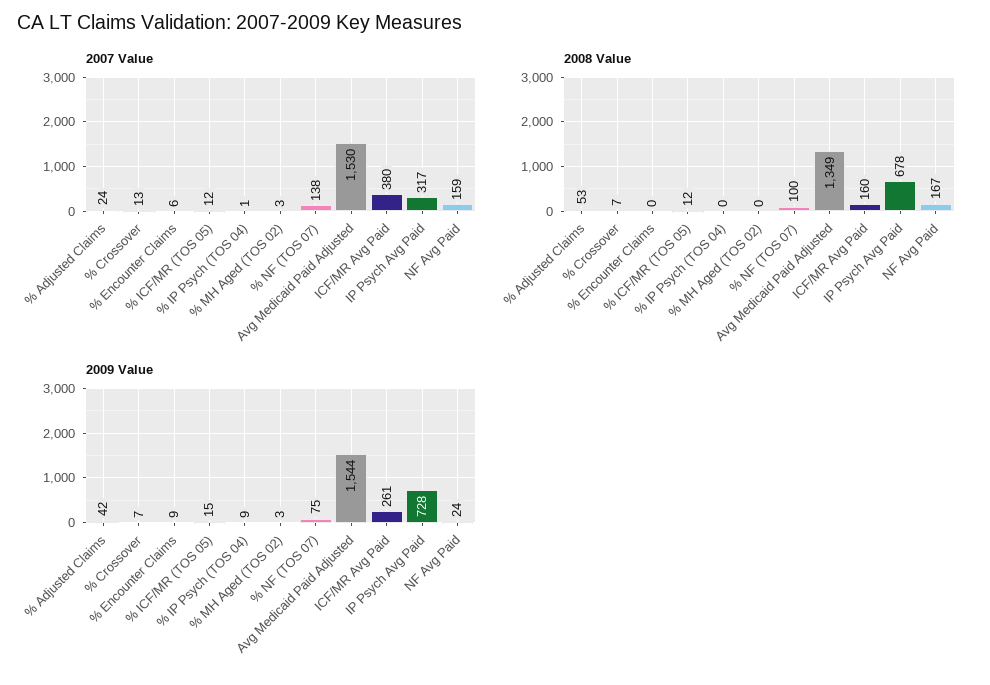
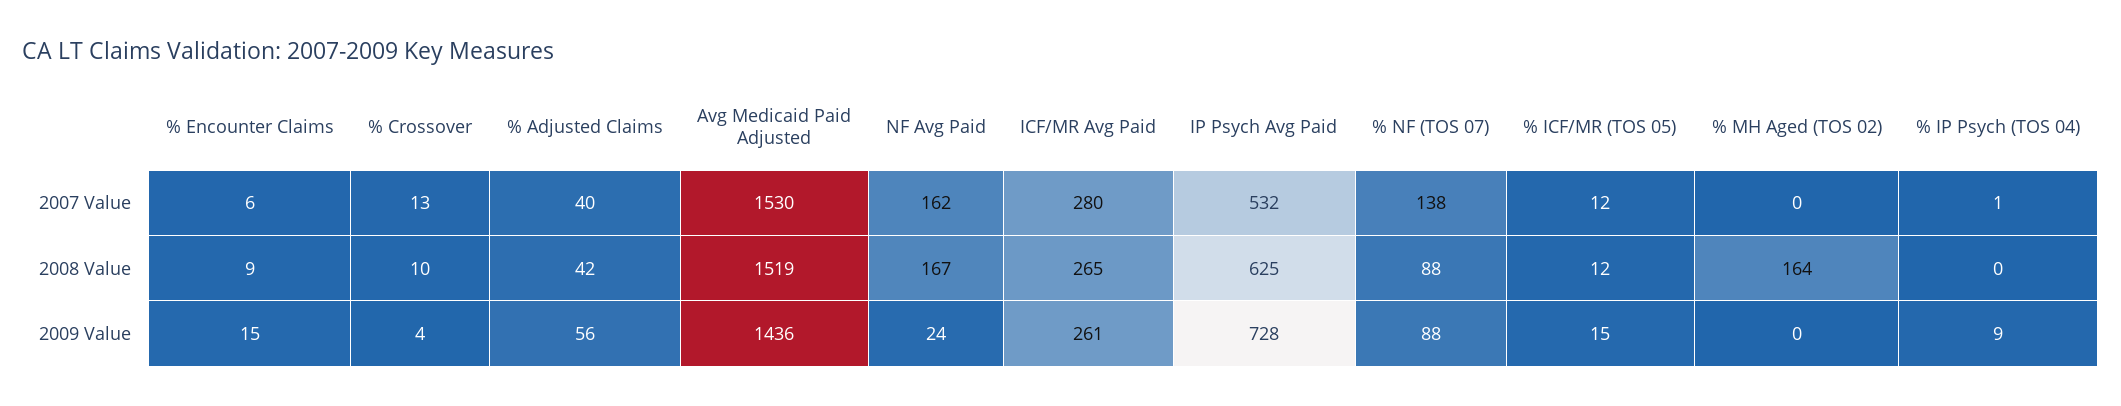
2007 Value, % Adjusted Claims: 24 -> 40
2007 Value, % MH Aged (TOS 02): 3 -> 0
2007 Value, ICF/MR Avg Paid: 380 -> 280
2007 Value, IP Psych Avg Paid: 317 -> 532
2007 Value, NF Avg Paid: 159 -> 162
2008 Value, % Adjusted Claims: 53 -> 42
2008 Value, % Crossover: 7 -> 10
2008 Value, % Encounter Claims: 0 -> 9
2008 Value, % MH Aged (TOS 02): 0 -> 164
2008 Value, % NF (TOS 07): 100 -> 88
2008 Value, Avg Medicaid Paid Adjusted: 1349 -> 1519
2008 Value, ICF/MR Avg Paid: 160 -> 265
2008 Value, IP Psych Avg Paid: 678 -> 625
2009 Value, % Adjusted Claims: 42 -> 56
2009 Value, % Crossover: 7 -> 4
2009 Value, % Encounter Claims: 9 -> 15
2009 Value, % MH Aged (TOS 02): 3 -> 0
2009 Value, % NF (TOS 07): 75 -> 88
2009 Value, Avg Medicaid Paid Adjusted: 1544 -> 1436

